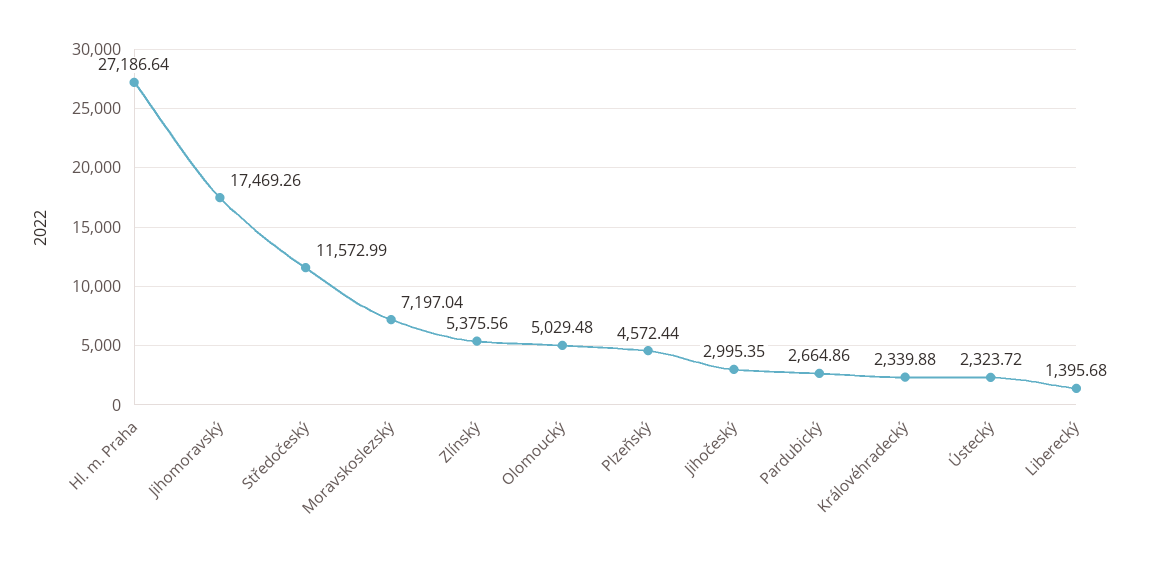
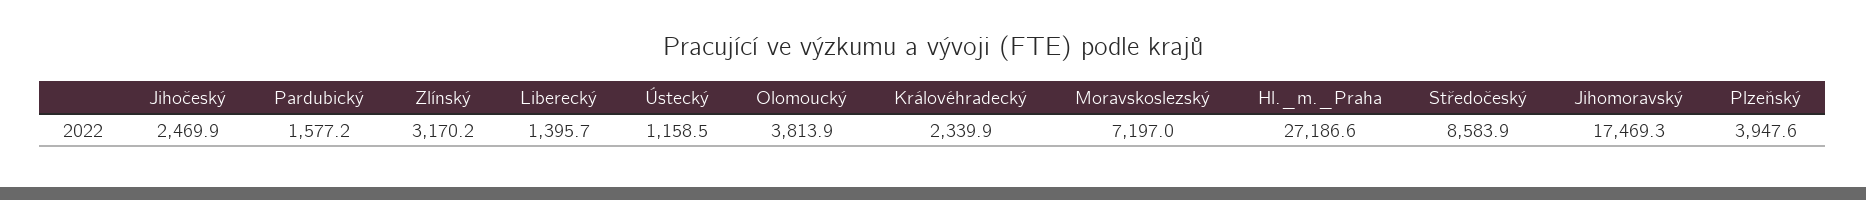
Středočeský: 11572.99 -> 8583.9
Zlínský: 5375.56 -> 3170.2
Olomoucký: 5029.48 -> 3813.9
Plzeňský: 4572.44 -> 3947.6
Jihočeský: 2995.35 -> 2469.9
Pardubický: 2664.86 -> 1577.2
Ústecký: 2323.72 -> 1158.5

